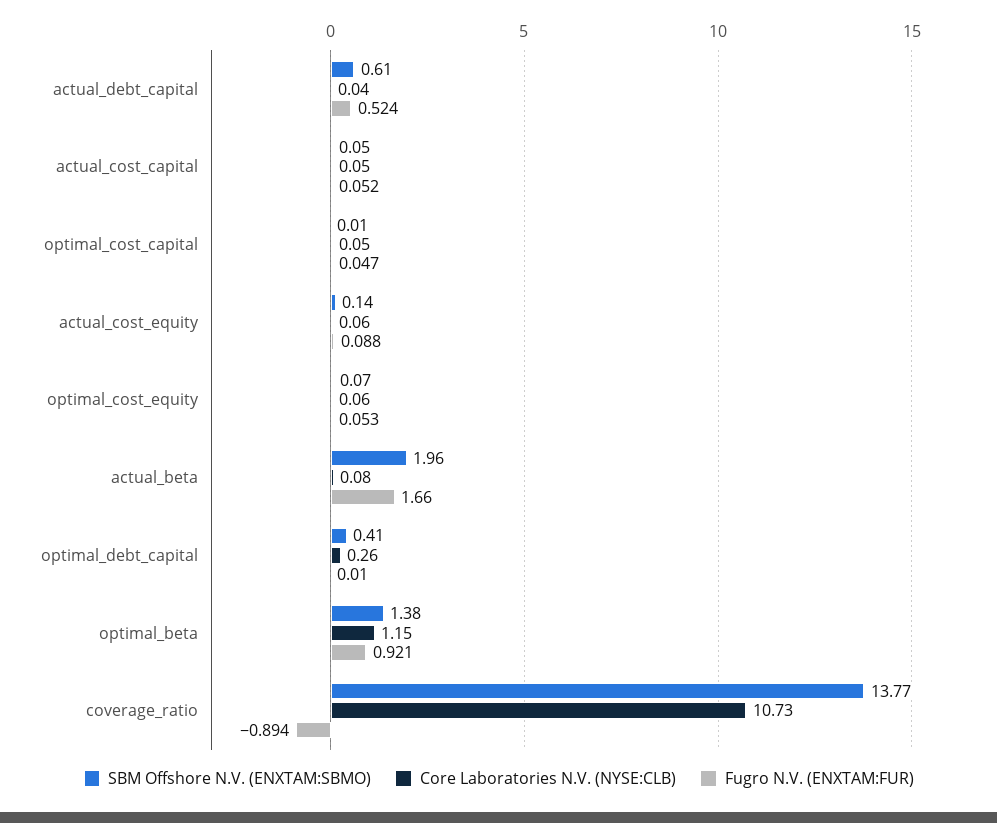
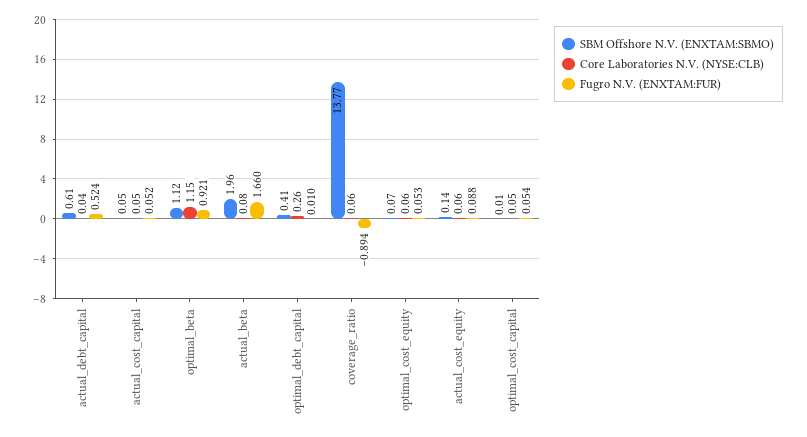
Fugro N.V. (ENXTAM:FUR), optimal_cost_capital: 0.047 -> 0.054
SBM Offshore N.V. (ENXTAM:SBMO), optimal_beta: 1.38 -> 1.12
Core Laboratories N.V. (NYSE:CLB), coverage_ratio: 10.73 -> 0.06

